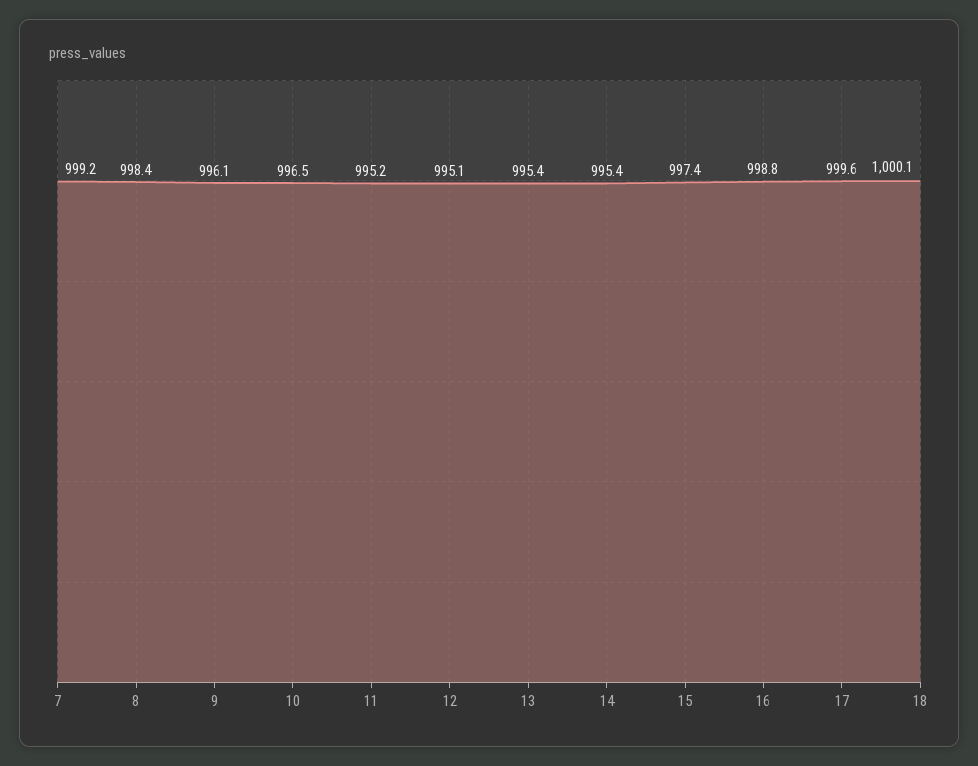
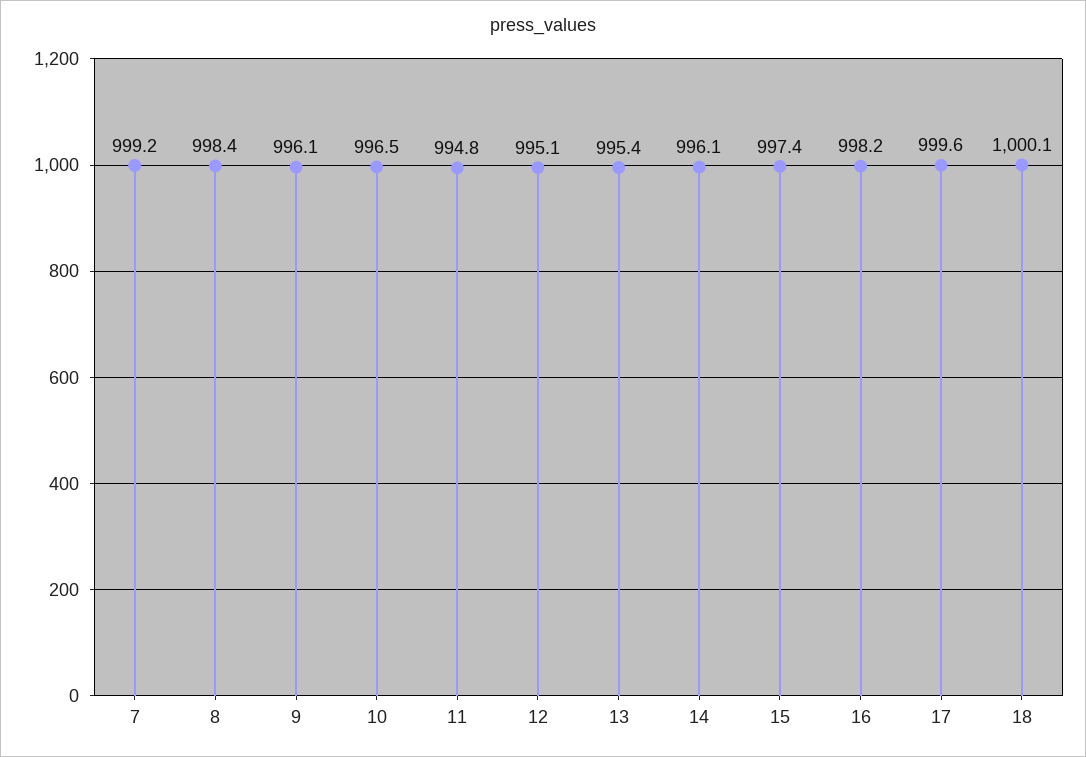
11: 995.2 -> 994.8
14: 995.4 -> 996.1
16: 998.8 -> 998.2

